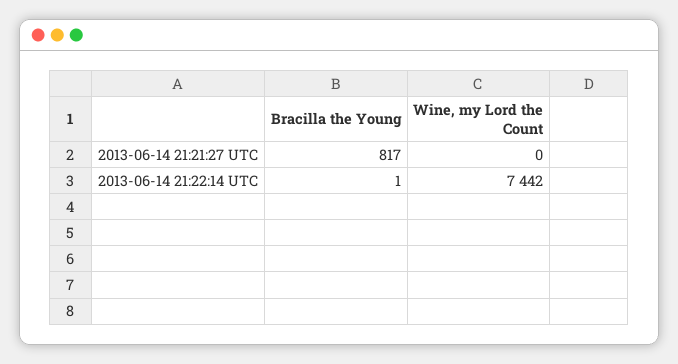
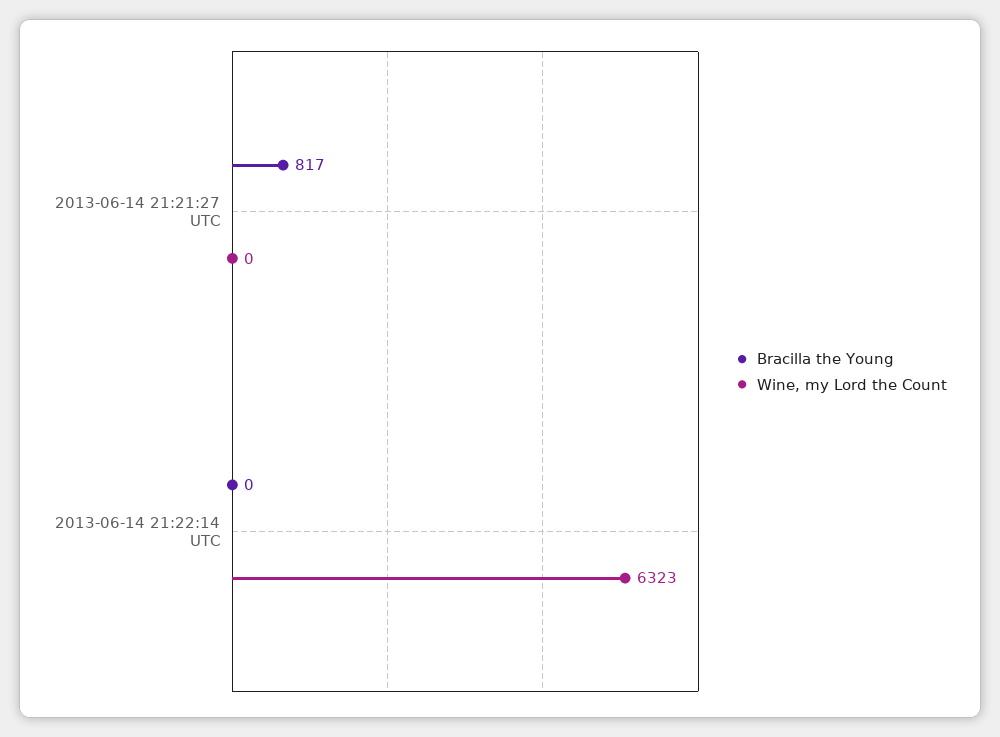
Bracilla the Young, 2013-06-14 21:22:14 UTC: 1 -> 0
Wine, my Lord the Count, 2013-06-14 21:22:14 UTC: 7442 -> 6323

